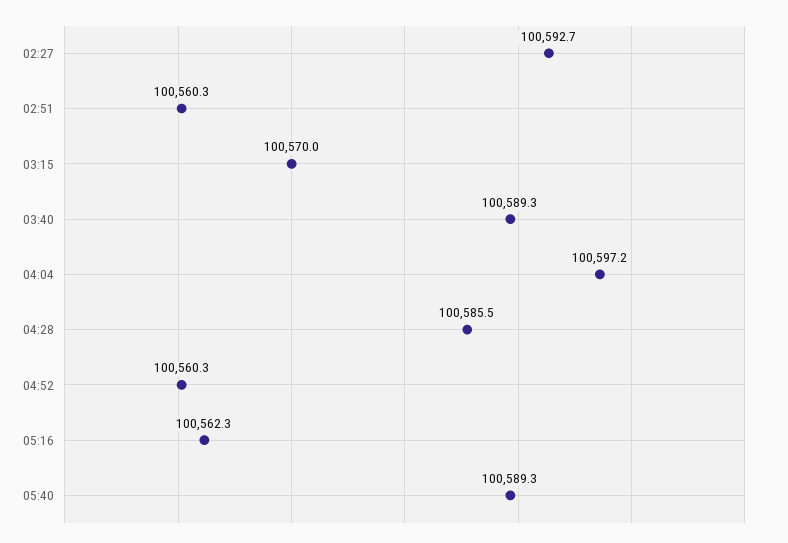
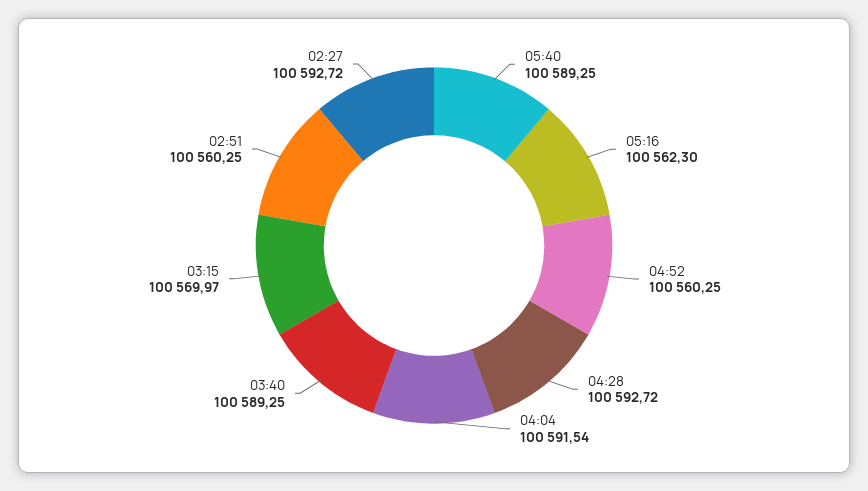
04:04: 100597.2 -> 100591.54
04:28: 100585.5 -> 100592.72

